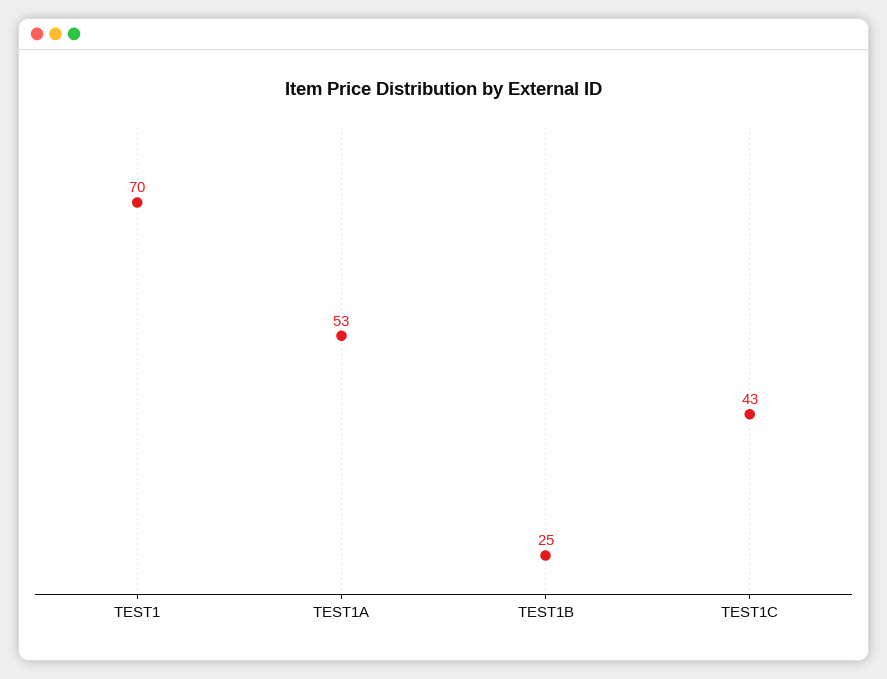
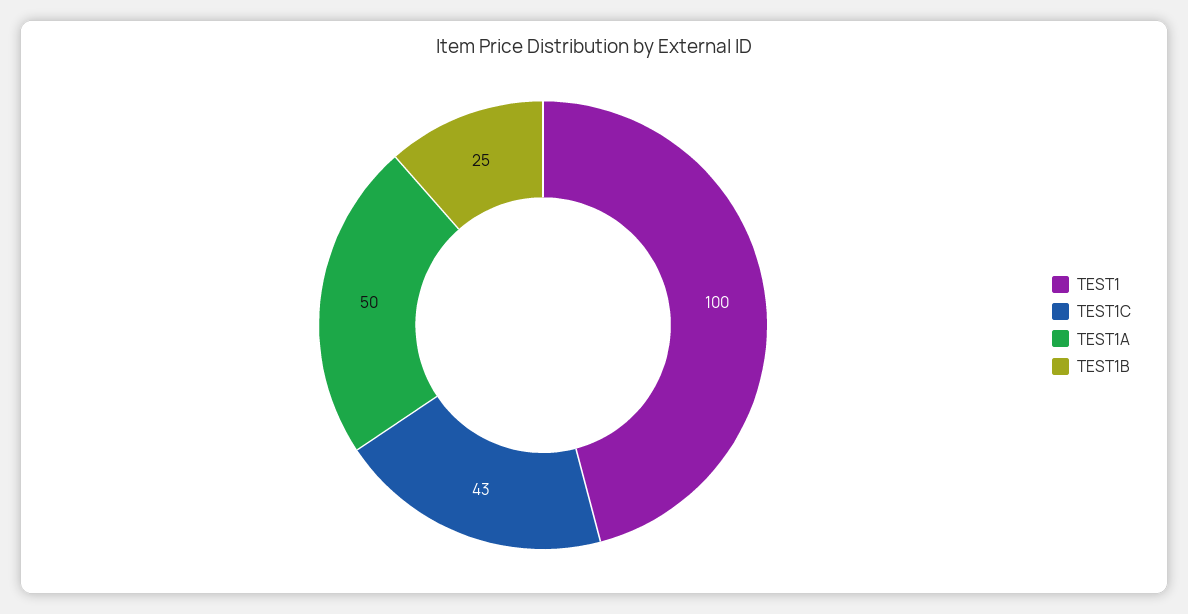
TEST1: 70 -> 100
TEST1A: 53 -> 50

